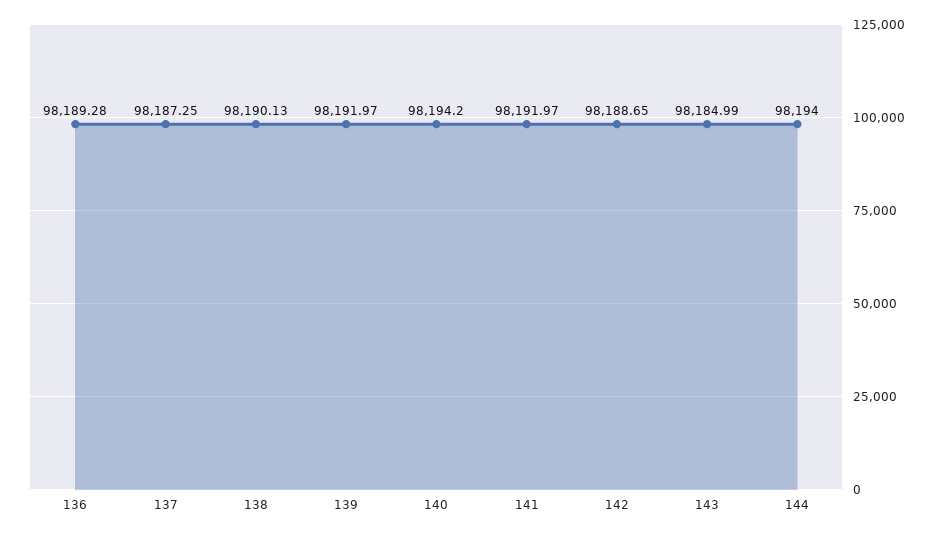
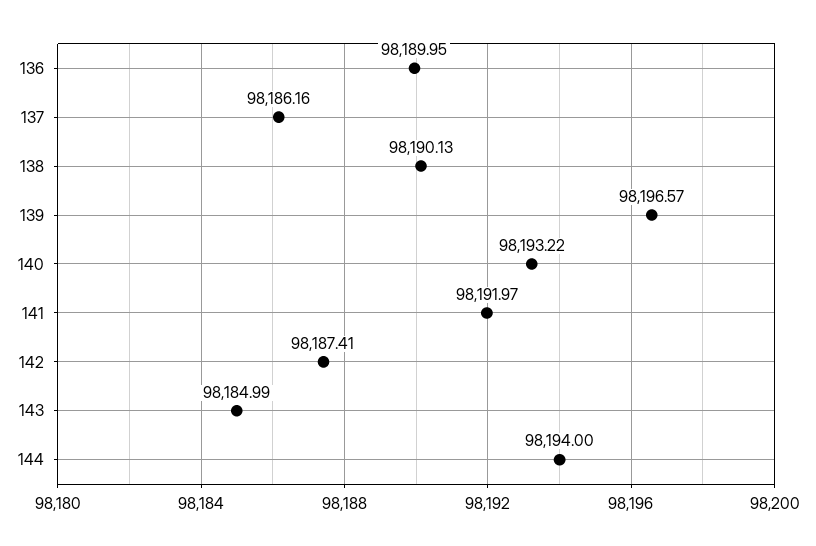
136: 98189.28 -> 98189.95
137: 98187.25 -> 98186.16
139: 98191.97 -> 98196.57
140: 98194.2 -> 98193.22
142: 98188.65 -> 98187.41

